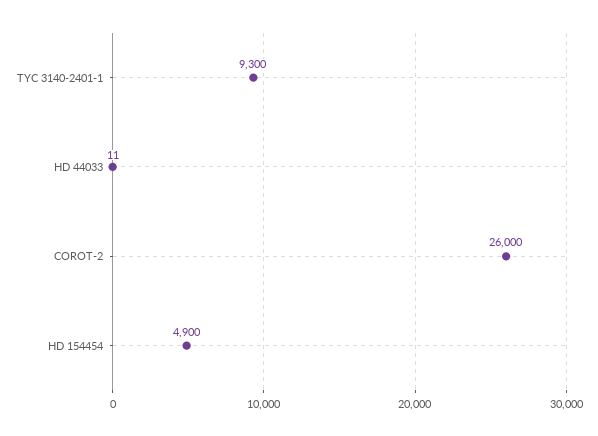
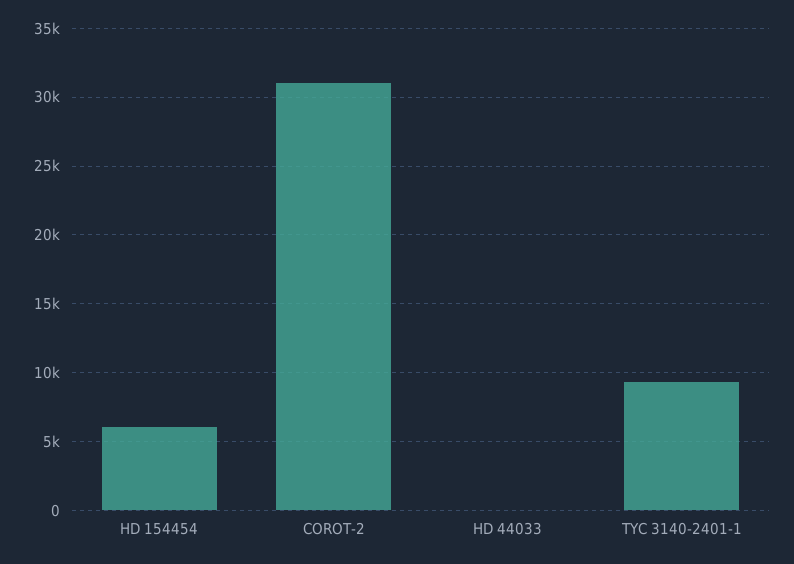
COROT-2: 26000 -> 31000
HD 154454: 4900 -> 6000

